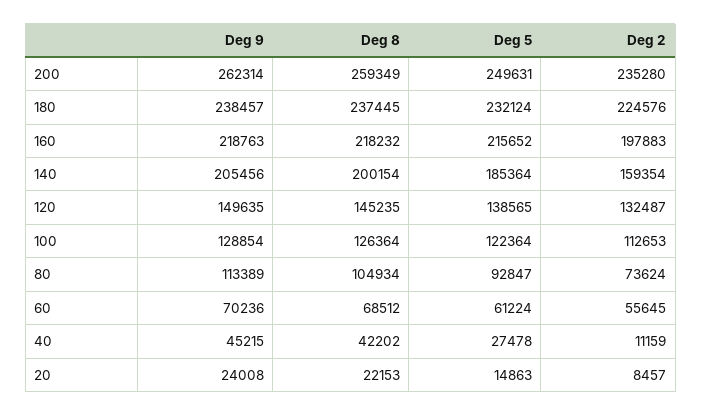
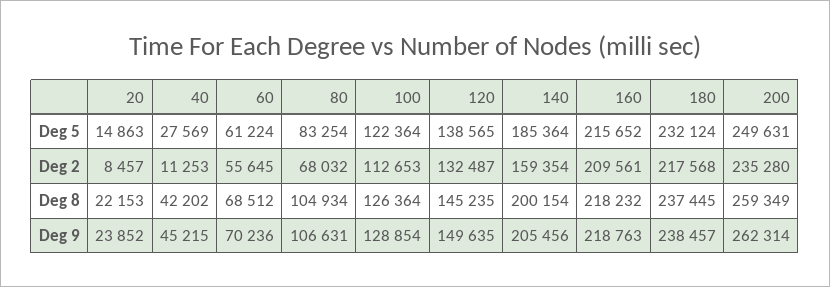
Deg 2, 180: 224576 -> 217568
Deg 2, 160: 197883 -> 209561
Deg 9, 80: 113389 -> 106631
Deg 5, 80: 92847 -> 83254
Deg 2, 80: 73624 -> 68032
Deg 5, 40: 27478 -> 27569
Deg 2, 40: 11159 -> 11253
Deg 9, 20: 24008 -> 23852

